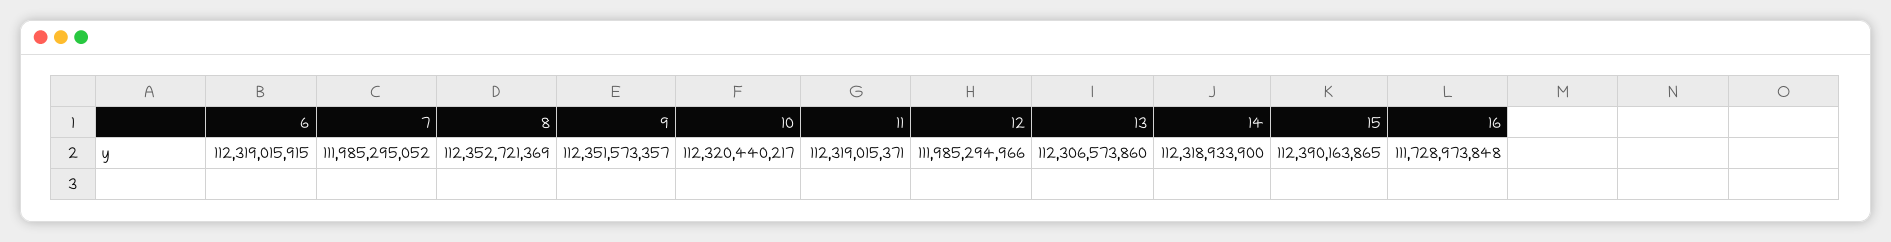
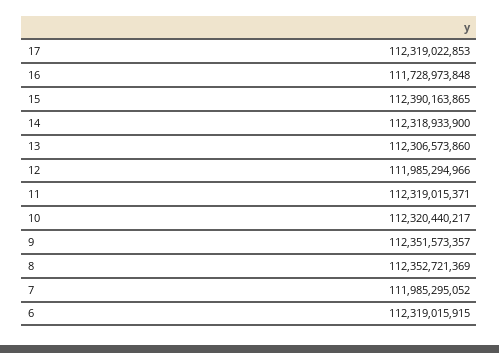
17: none -> 112319022853

